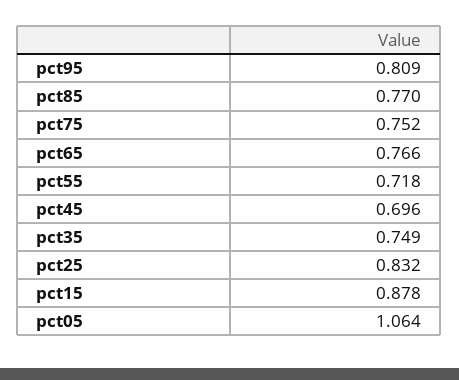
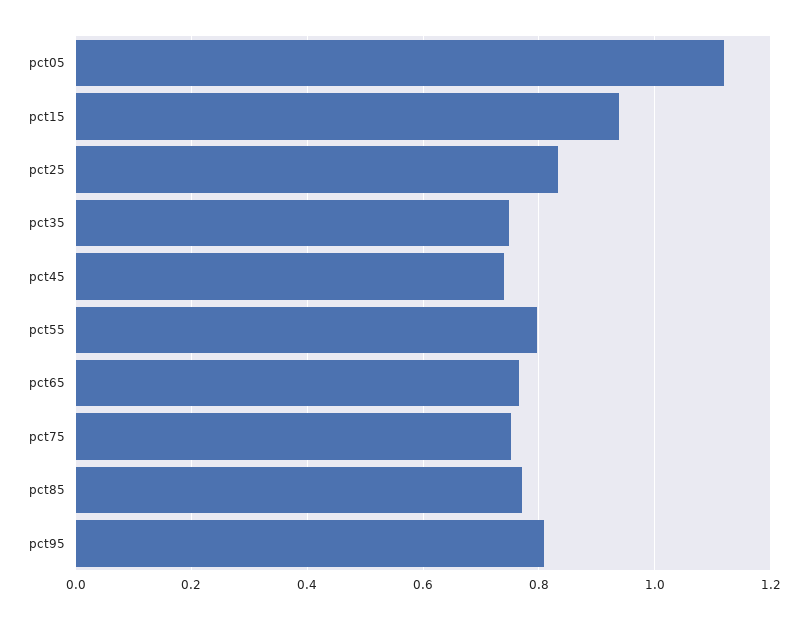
pct55: 0.718 -> 0.8
pct45: 0.696 -> 0.74
pct15: 0.878 -> 0.94
pct05: 1.064 -> 1.12

